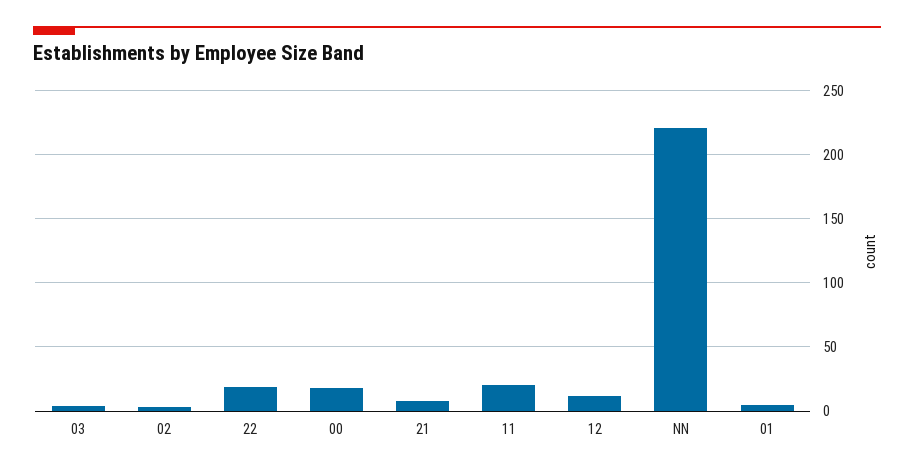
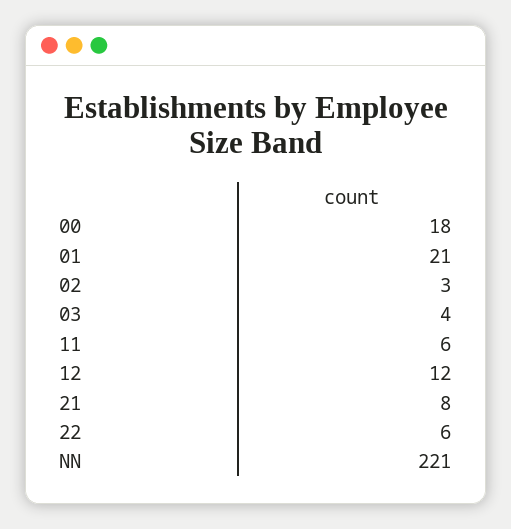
22: 20 -> 6
11: 20 -> 6
01: 5 -> 21

